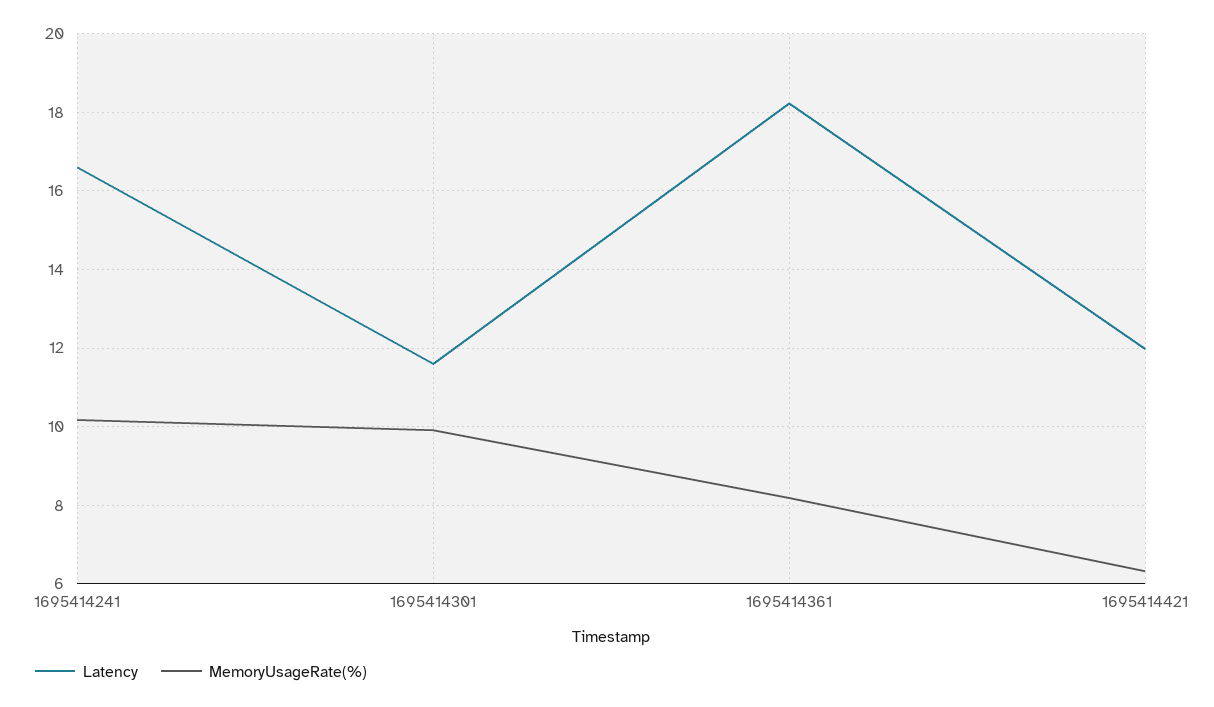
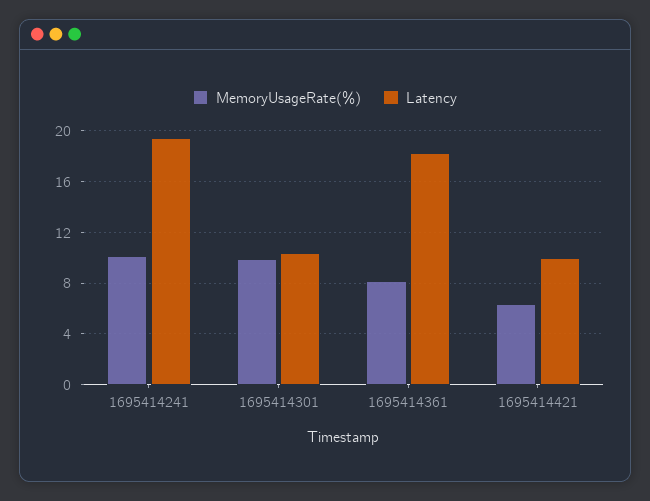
Latency, 1695414241: 16.6 -> 19.5
Latency, 1695414301: 11.6 -> 10.5
Latency, 1695414421: 12 -> 10

